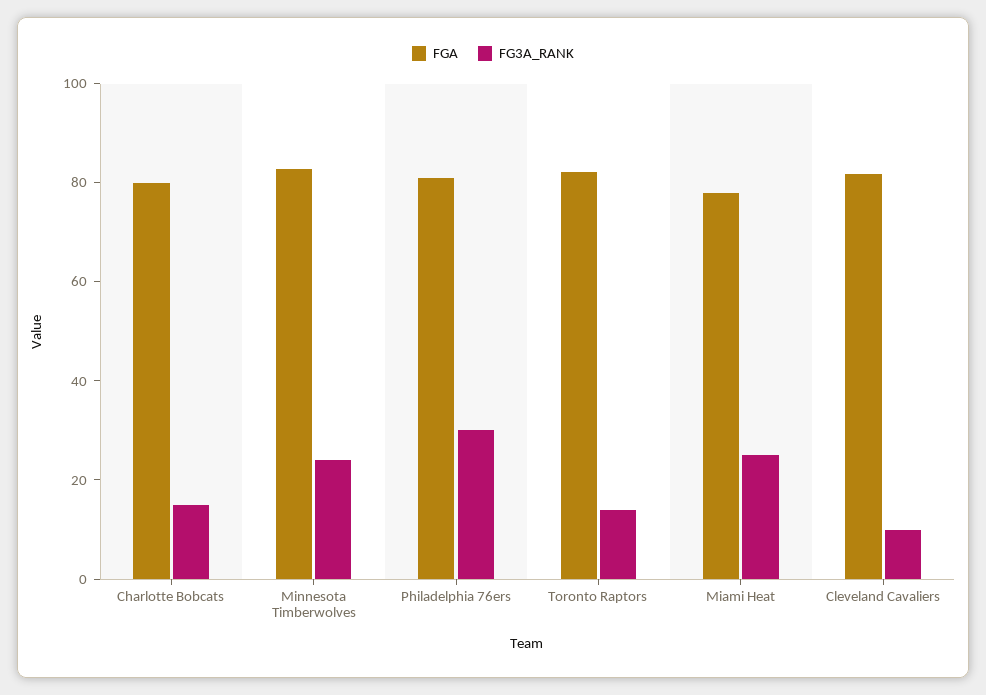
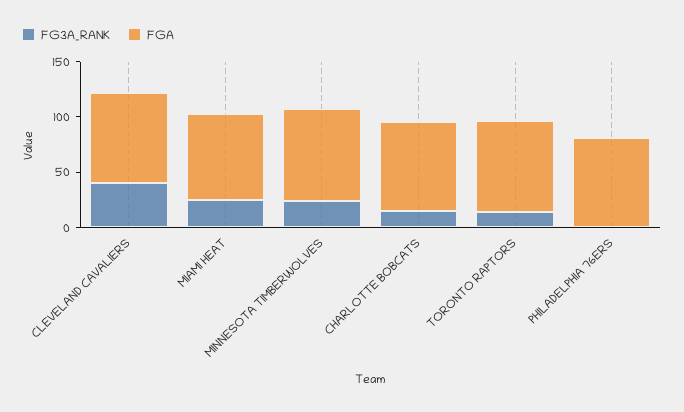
FG3A_RANK, Philadelphia 76ers: 30 -> 0
FG3A_RANK, Cleveland Cavaliers: 10 -> 40

